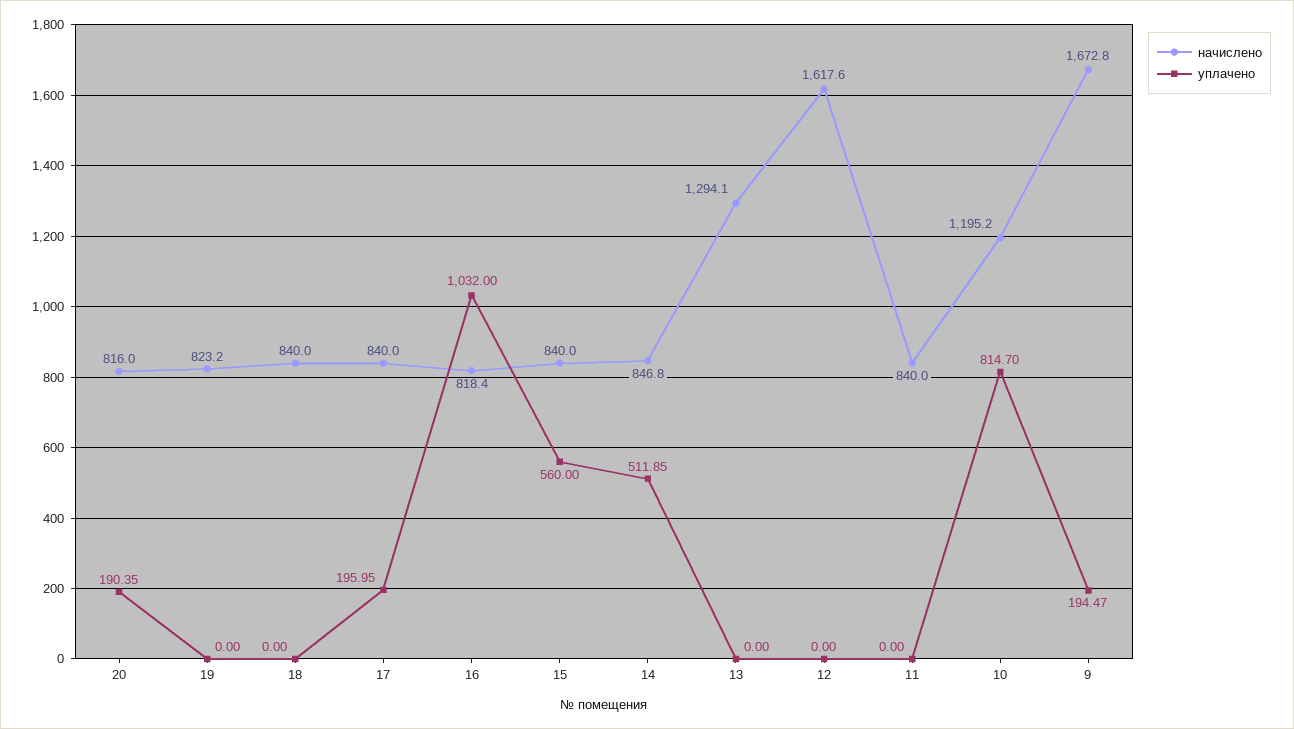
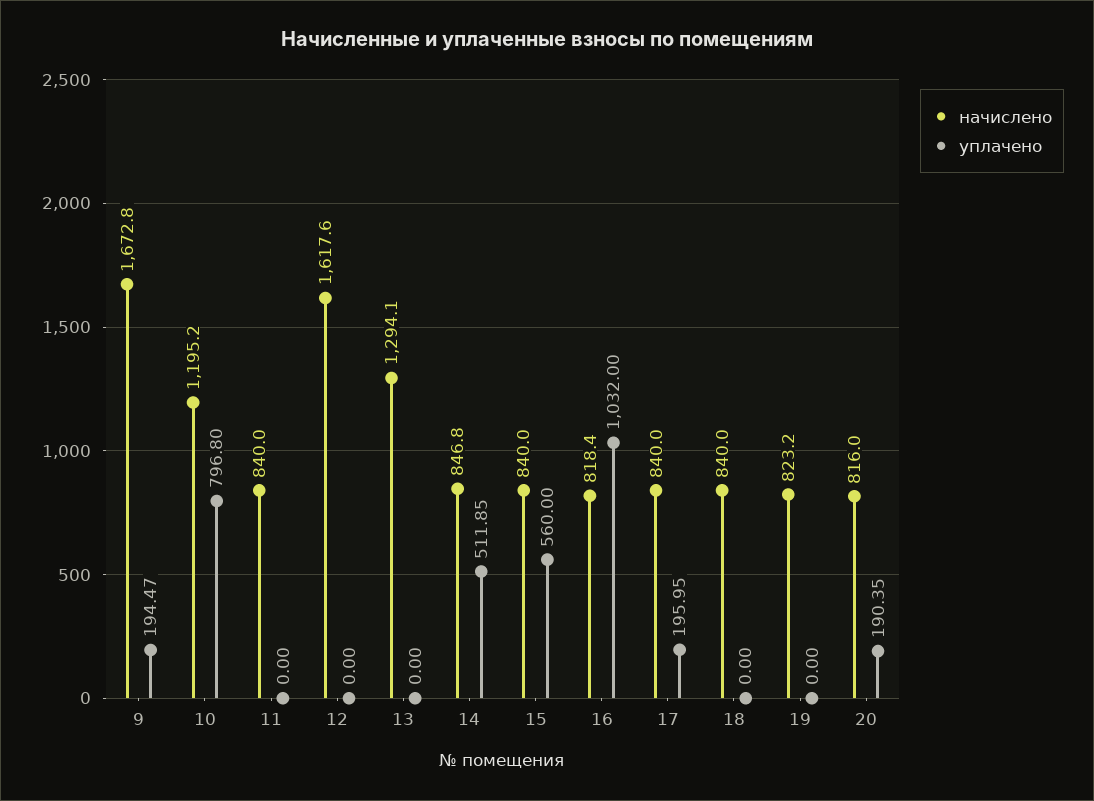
уплачено, 10: 814.7 -> 796.8

